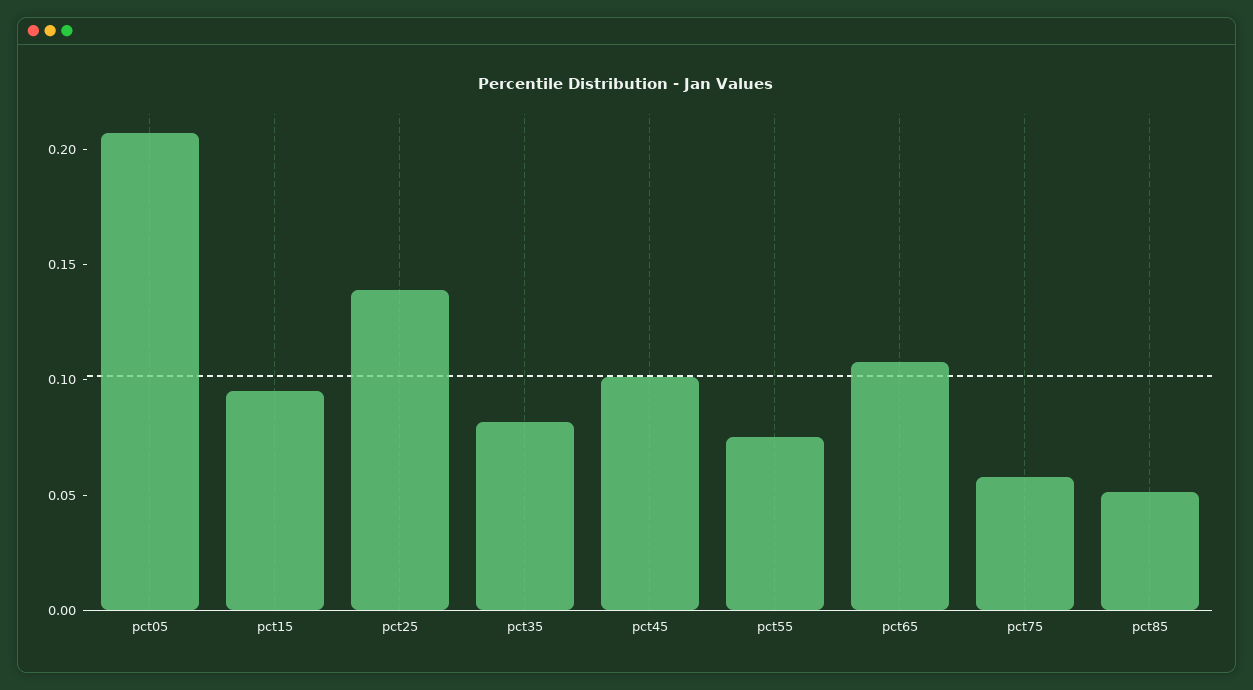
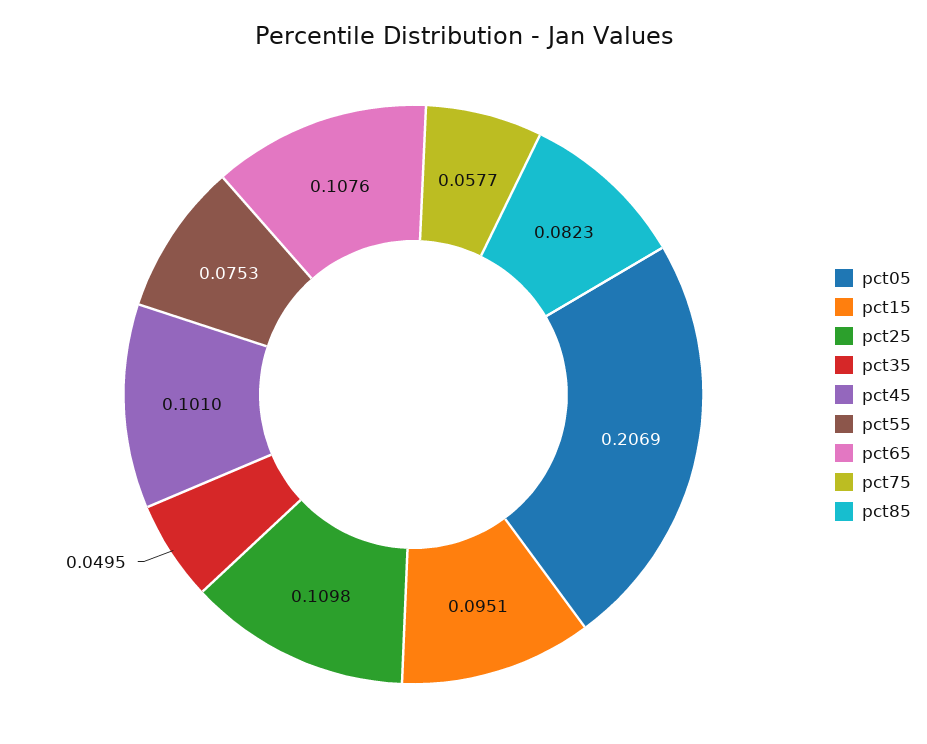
pct25: 0.14 -> 0.1098
pct35: 0.08 -> 0.0495
pct85: 0.05 -> 0.0823

